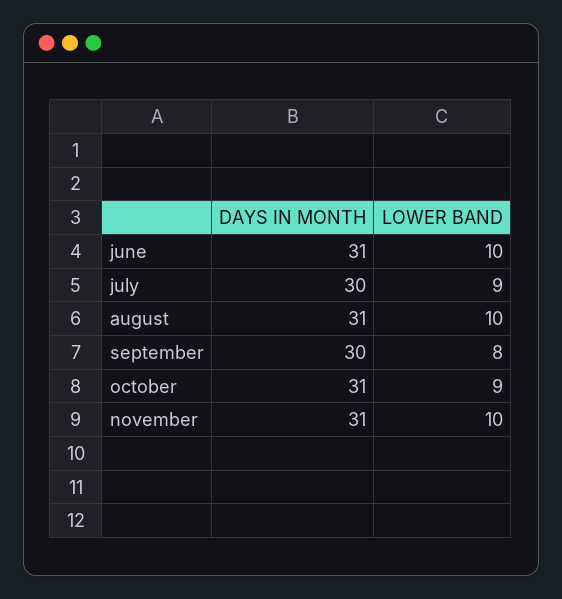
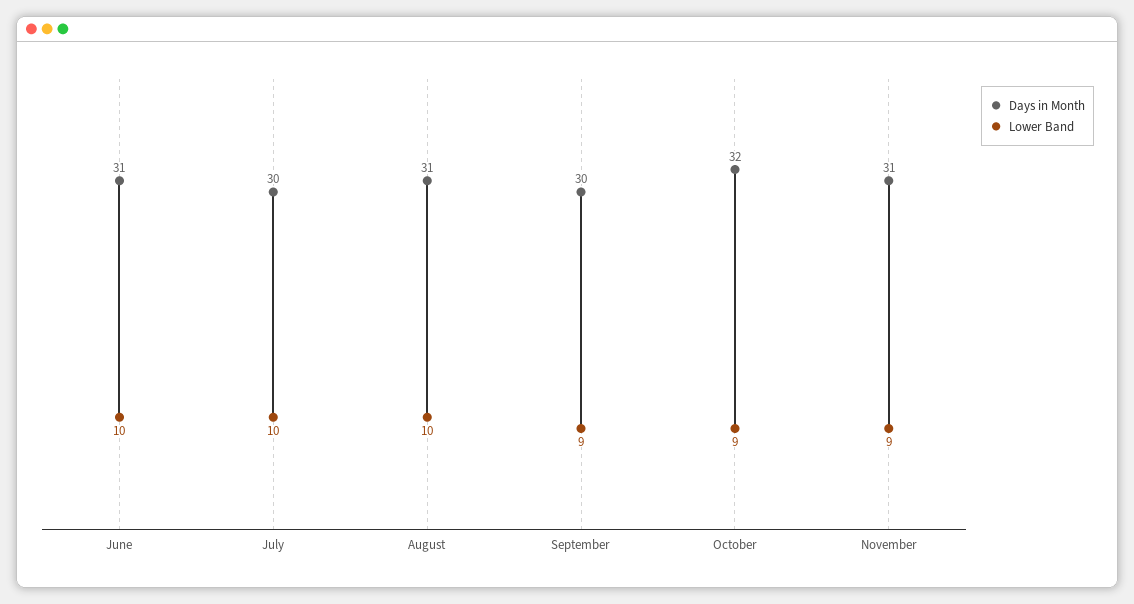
LOWER BAND, july: 9 -> 10
LOWER BAND, september: 8 -> 9
DAYS IN MONTH, october: 31 -> 32
LOWER BAND, november: 10 -> 9

